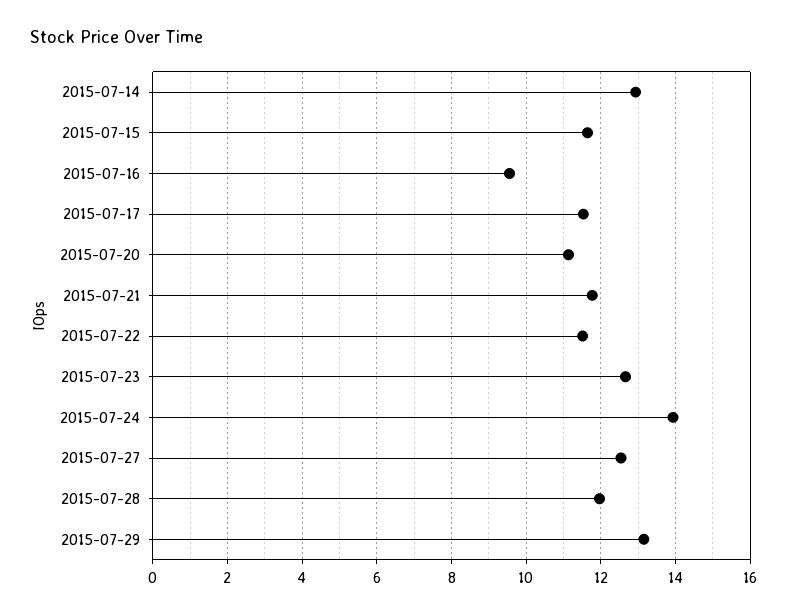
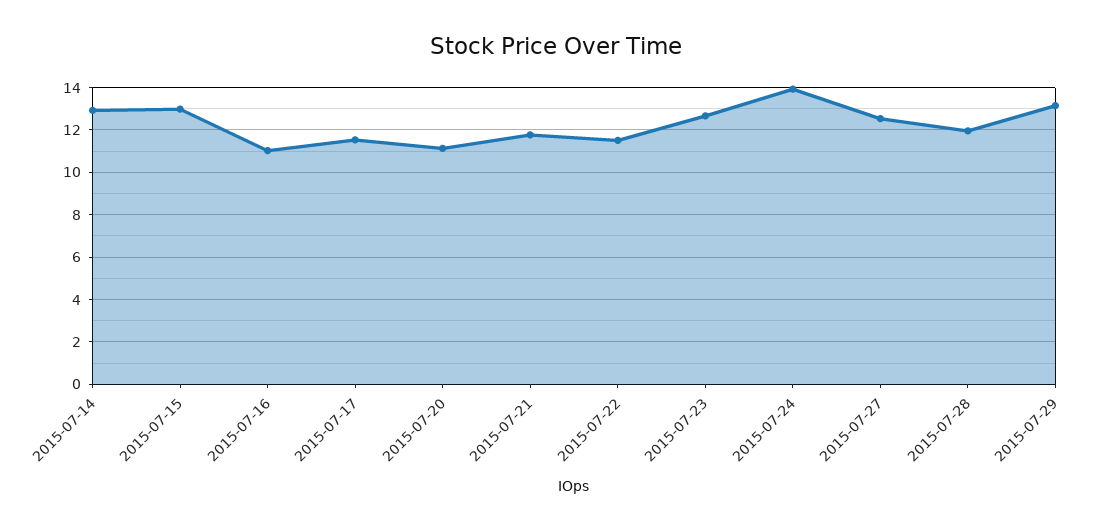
2015-07-15: 11.6 -> 13
2015-07-16: 9.6 -> 11

